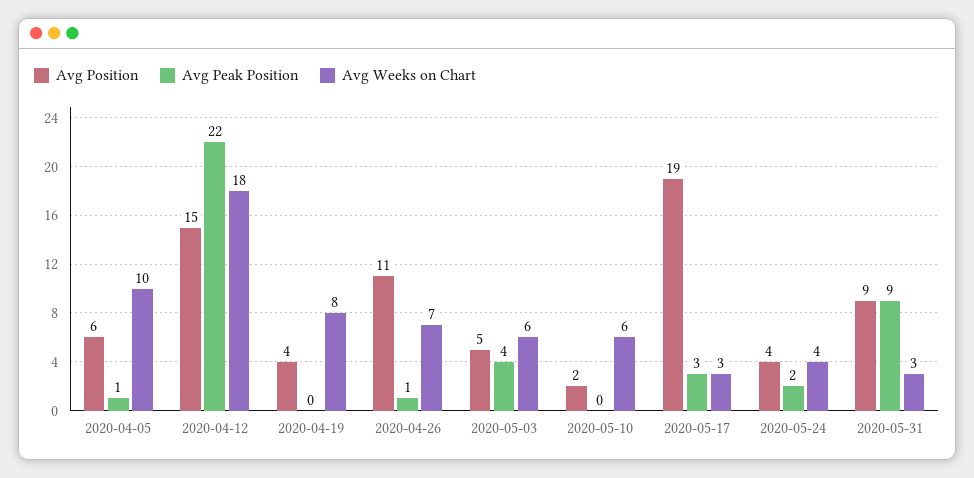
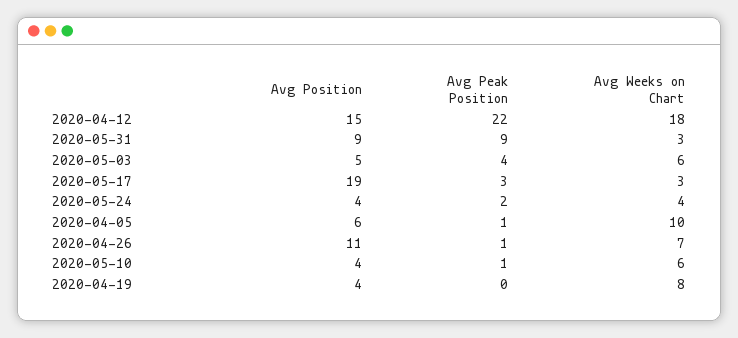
Avg Position, 2020-05-10: 2 -> 4
Avg Peak Position, 2020-05-10: 0 -> 1

